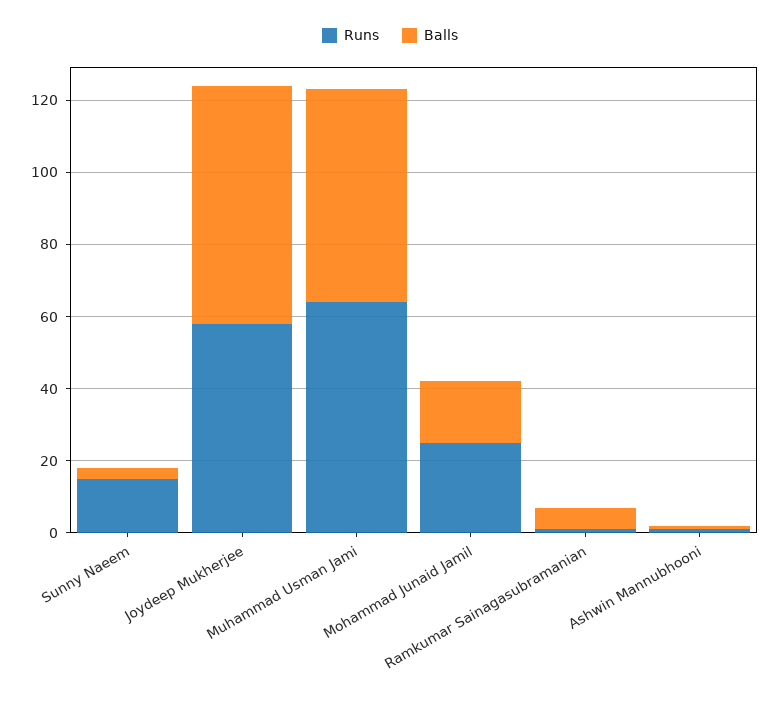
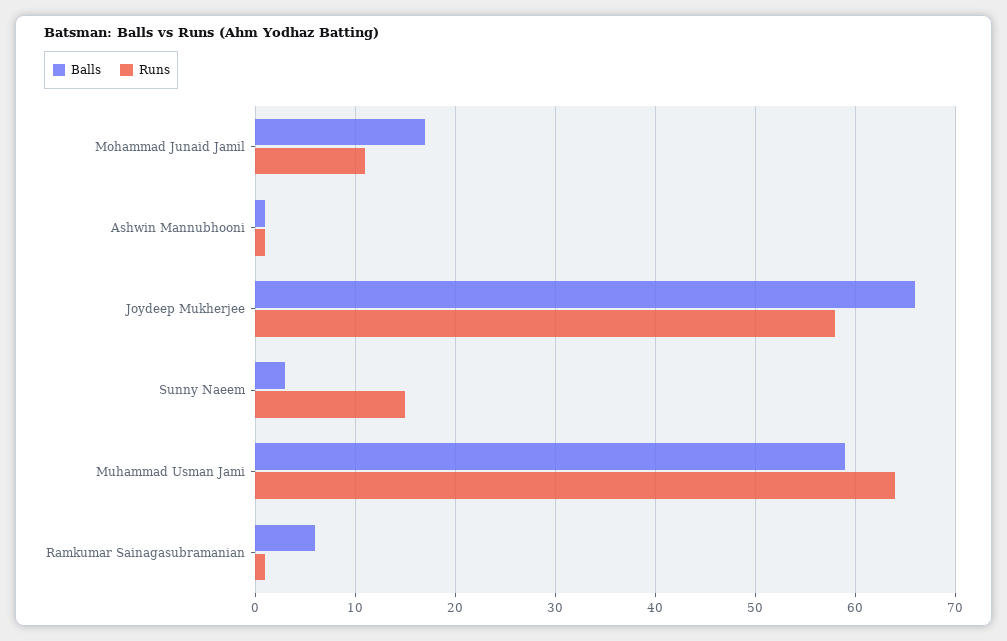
Runs, Mohammad Junaid Jamil: 25 -> 11

